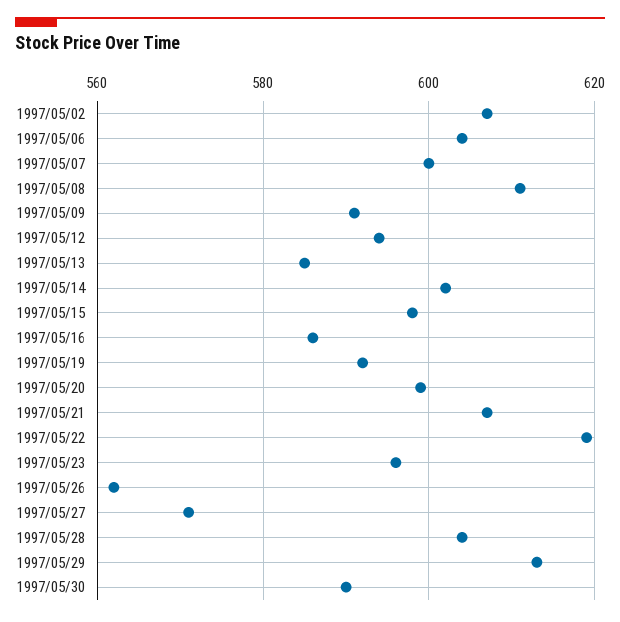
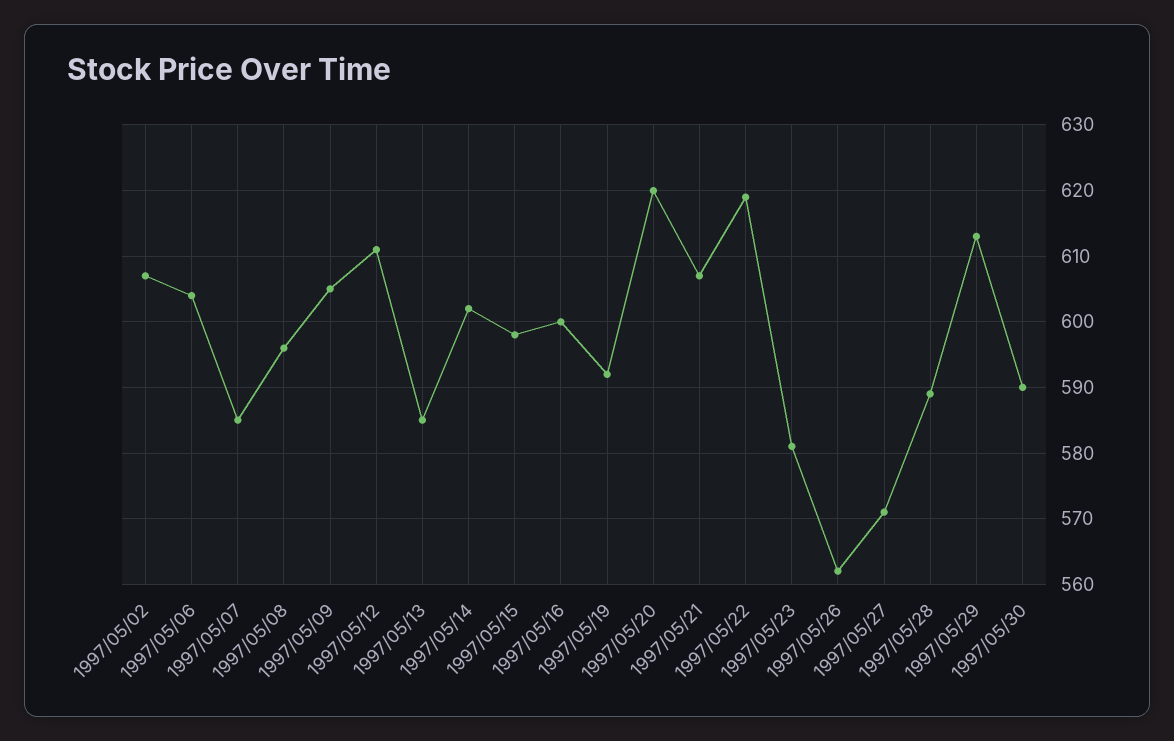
1997/05/07: 600 -> 585
1997/05/08: 610 -> 596
1997/05/09: 590 -> 605
1997/05/12: 595 -> 611
1997/05/16: 585 -> 600
1997/05/20: 600 -> 620
1997/05/23: 595 -> 581
1997/05/28: 605 -> 589

